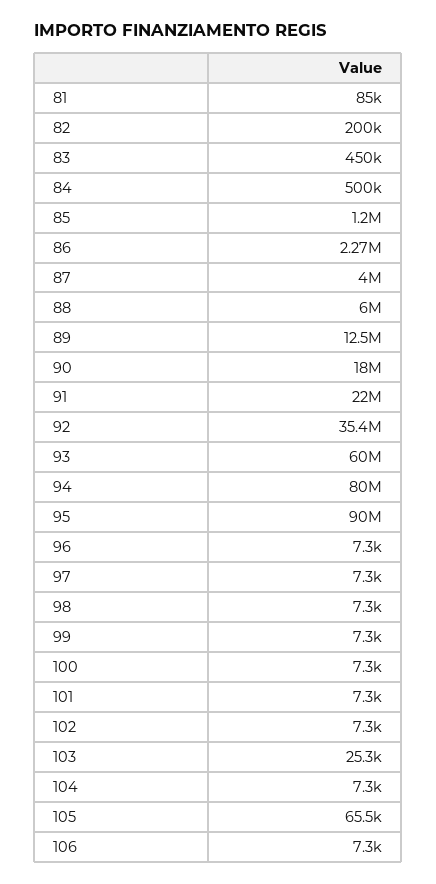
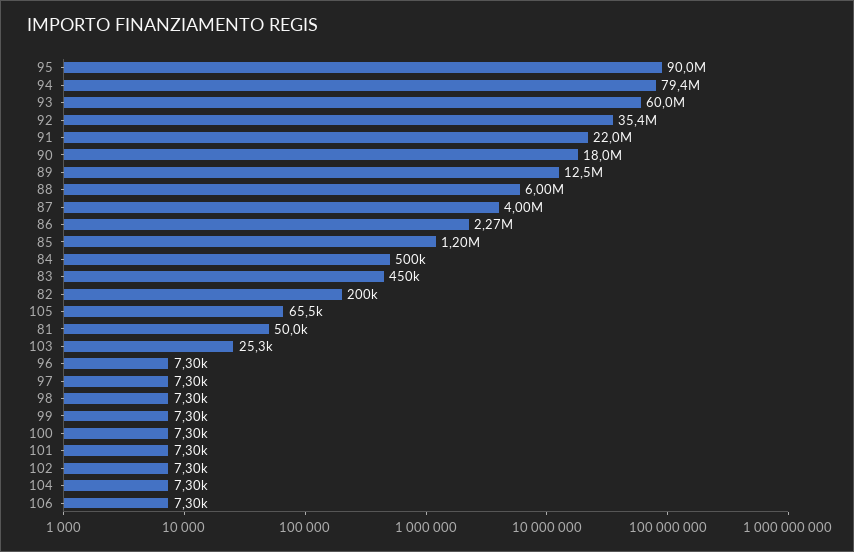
81: 85000 -> 50000
94: 80000000 -> 79400000

